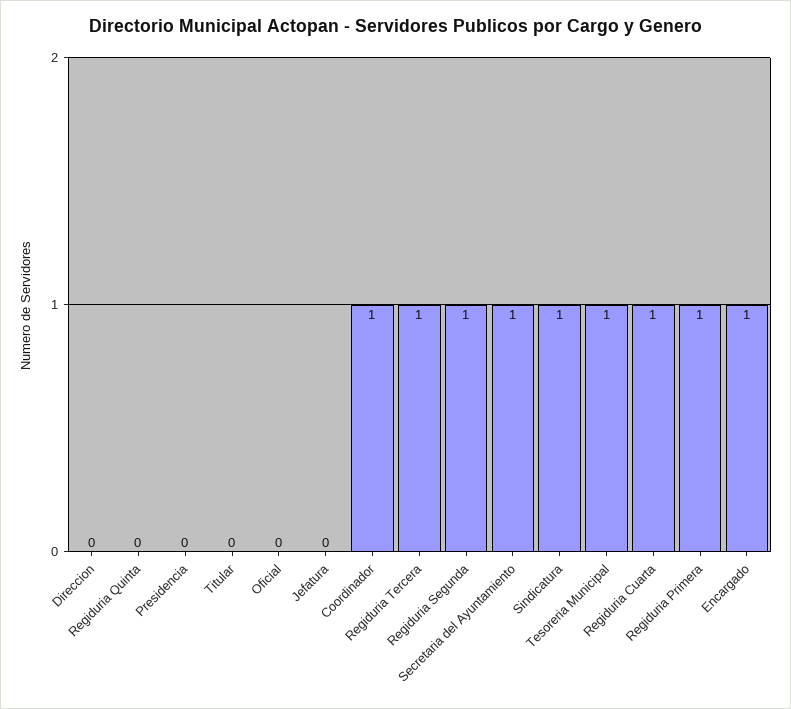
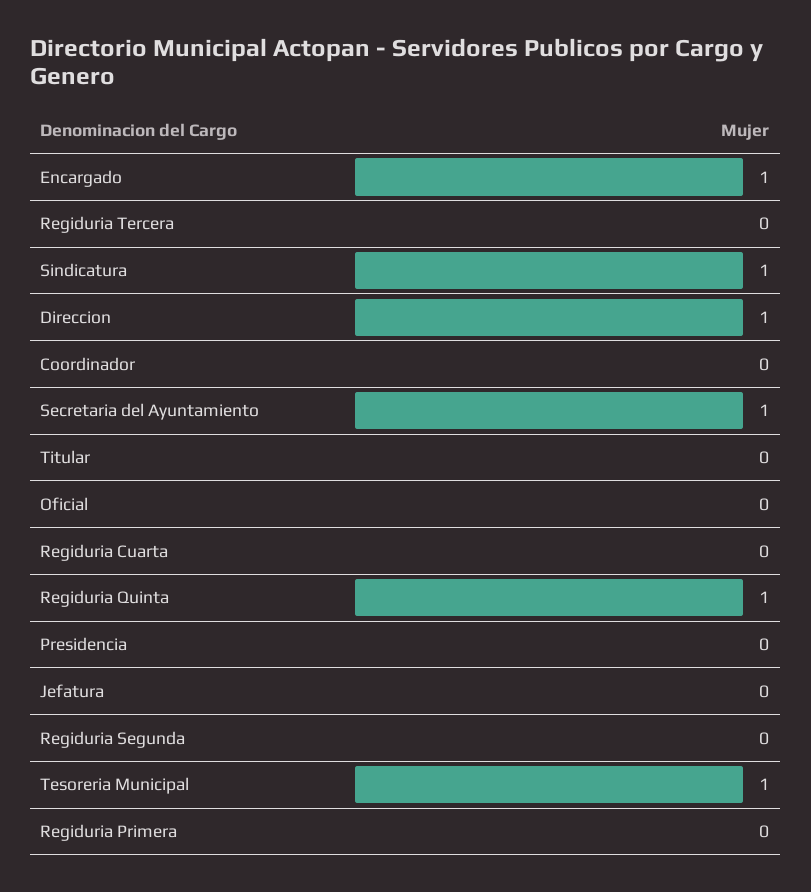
Direccion: 0 -> 1
Regiduria Quinta: 0 -> 1
Coordinador: 1 -> 0
Regiduria Tercera: 1 -> 0
Regiduria Segunda: 1 -> 0
Regiduria Cuarta: 1 -> 0
Regiduria Primera: 1 -> 0

